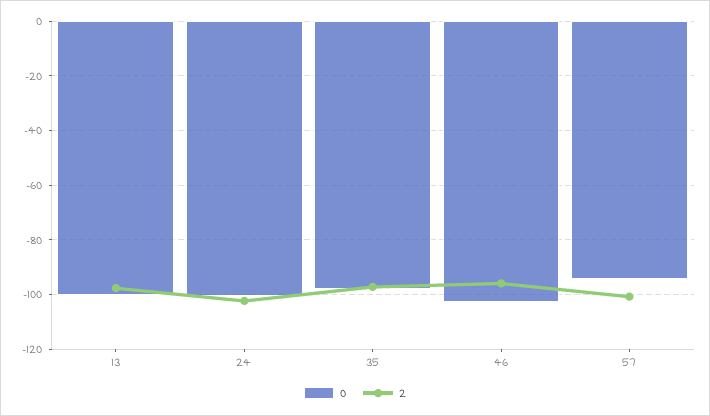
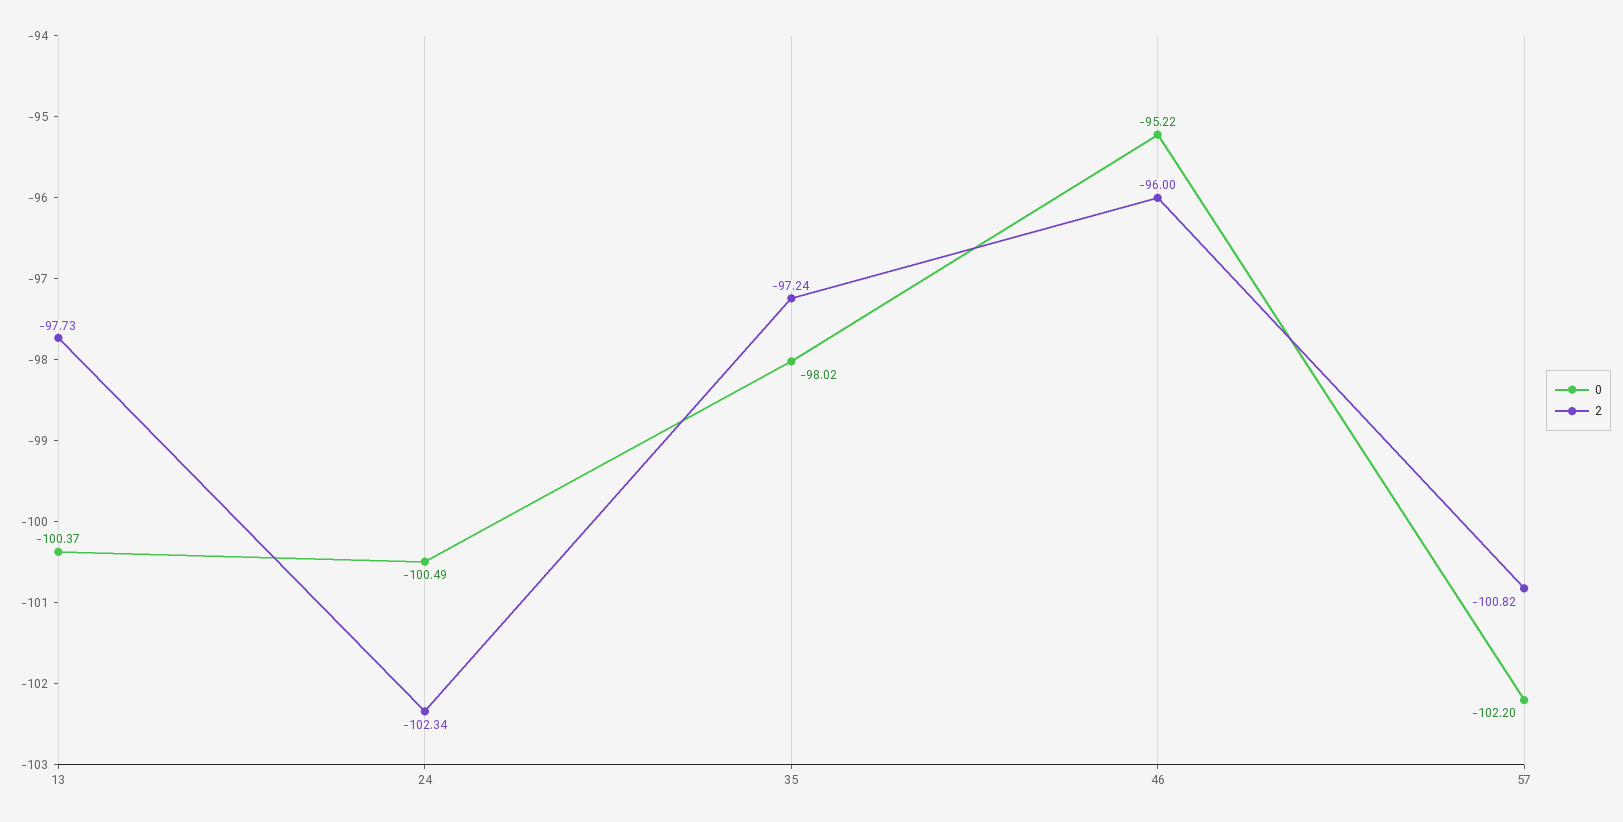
0, 46: -102.5 -> -95.22
0, 57: -95 -> -102.2

